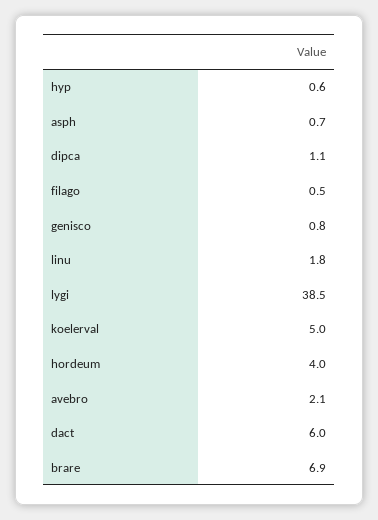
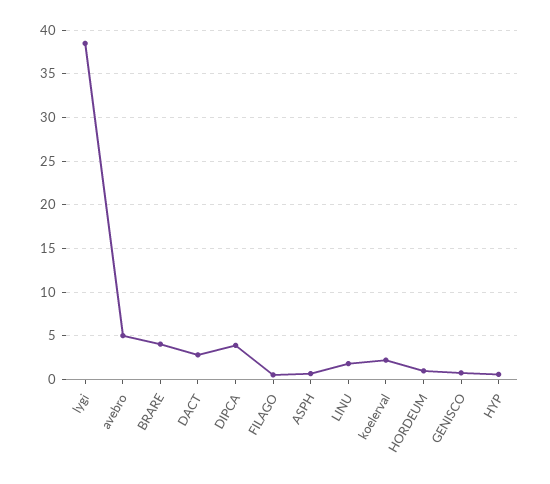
dipca: 1.1 -> 4
koelerval: 5 -> 2
hordeum: 4 -> 1
avebro: 2.1 -> 5
dact: 6 -> 3
brare: 6.9 -> 4

